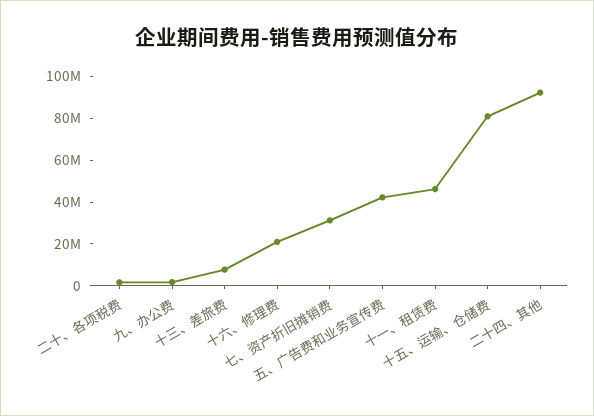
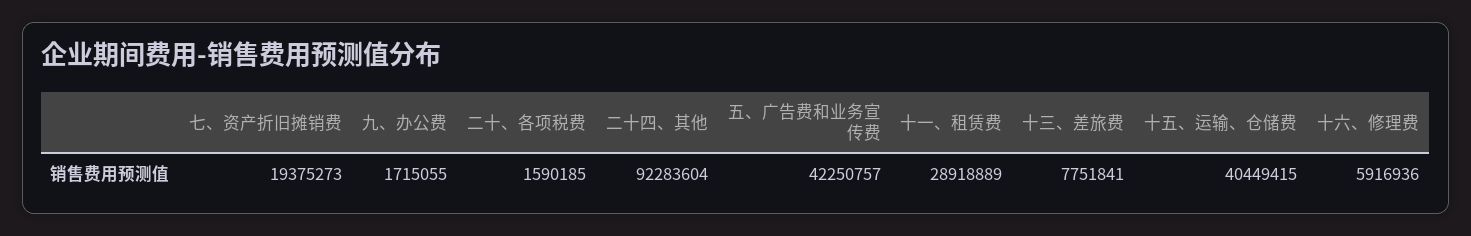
十六、修理费: 20000000 -> 5916936
七、资产折旧摊销费: 30000000 -> 19375273
十一、租赁费: 45000000 -> 28918889
十五、运输、仓储费: 80000000 -> 40449415

